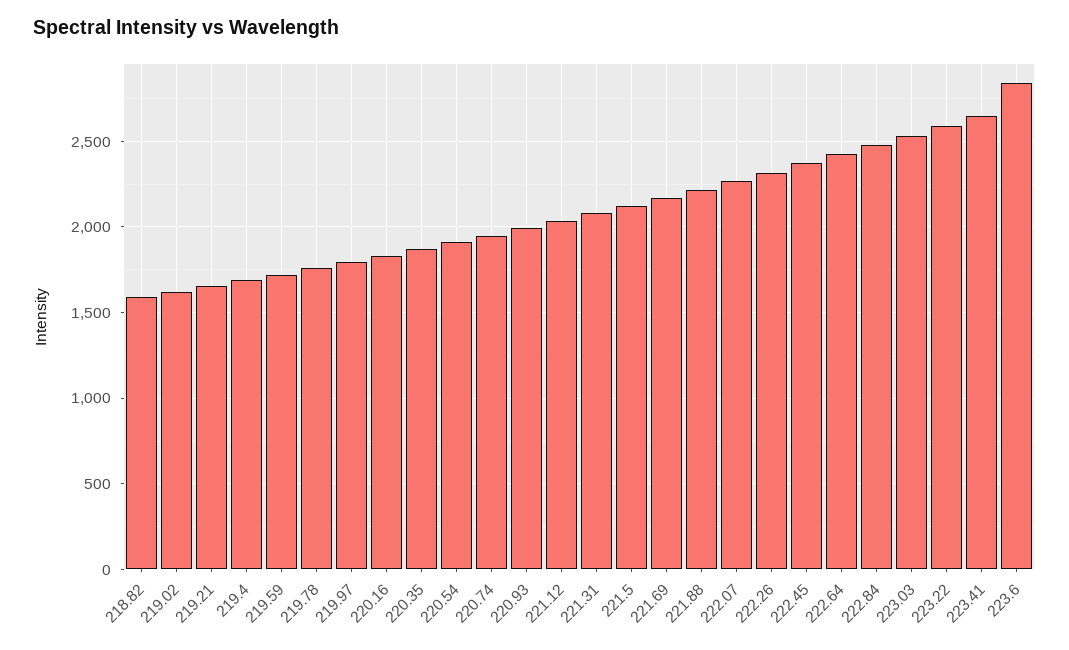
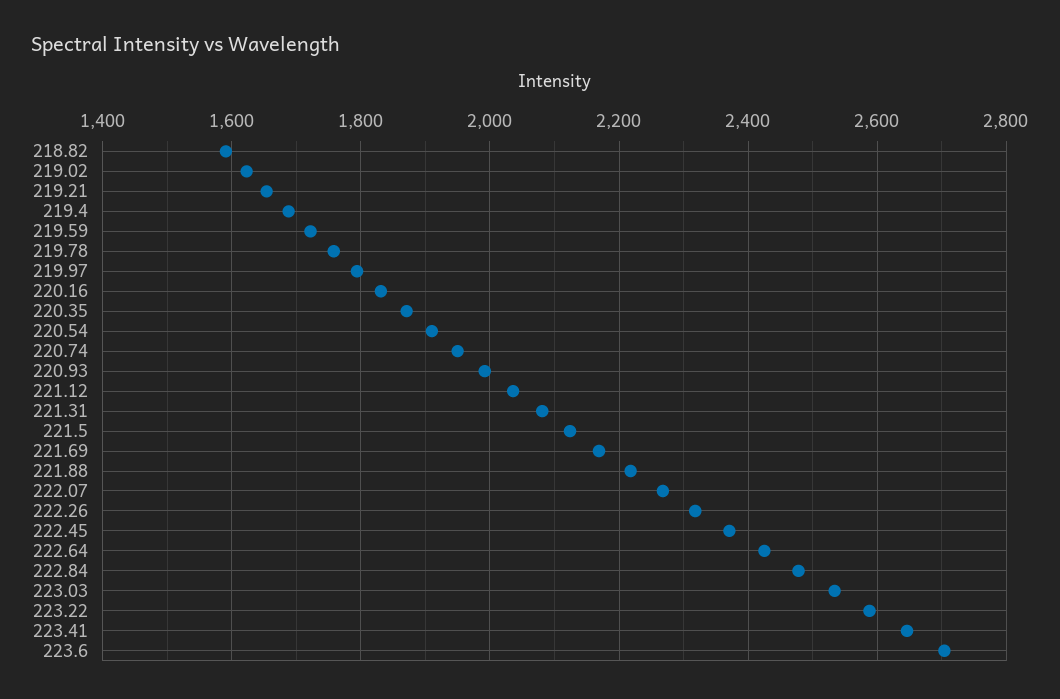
223.6: 2850 -> 2700

